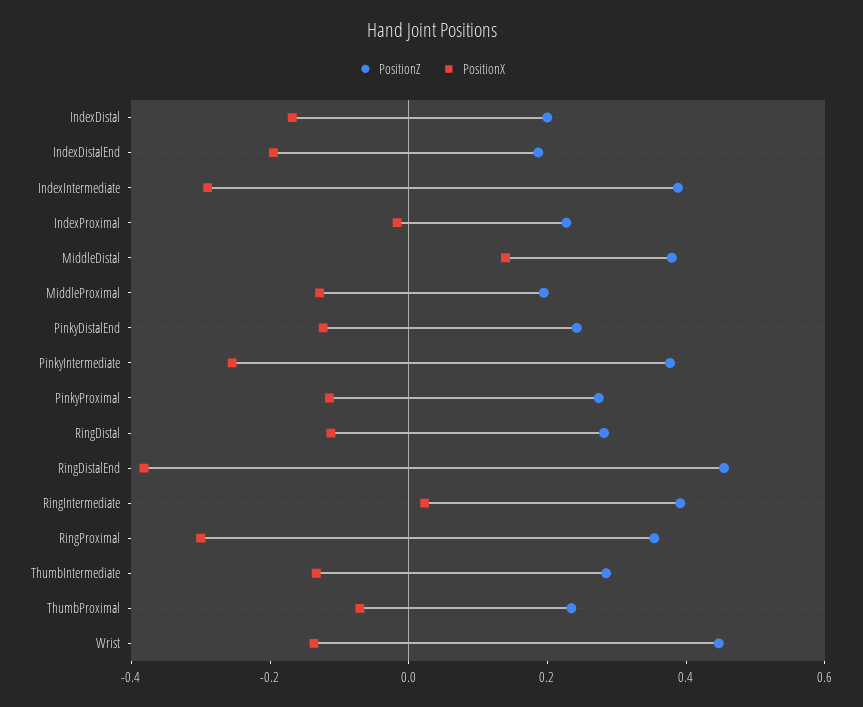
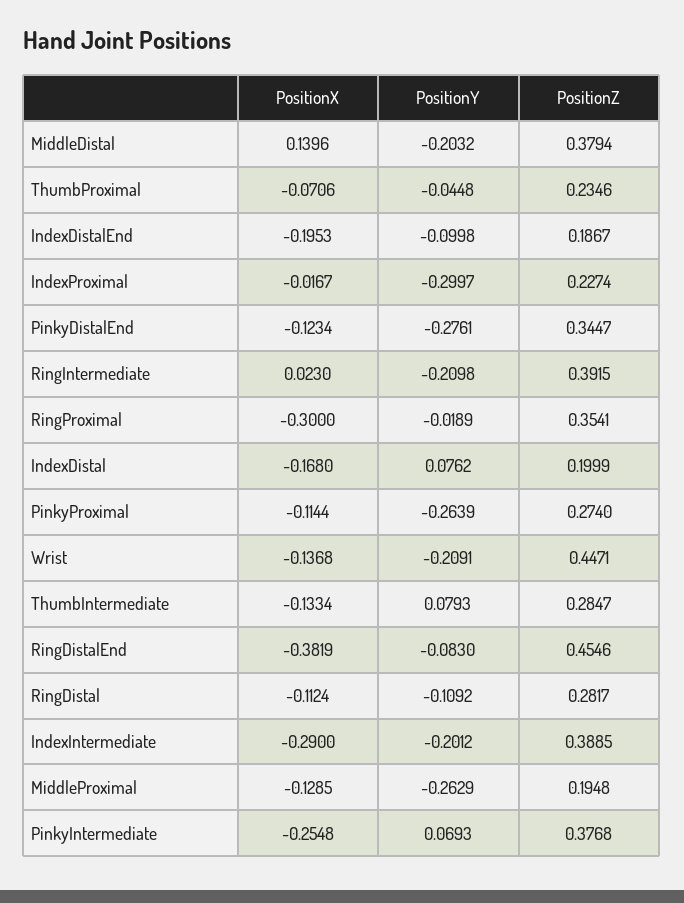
PositionZ, PinkyDistalEnd: 0.25 -> 0.3447
PositionY, MiddleDistal: none -> -0.2032
PositionY, ThumbProximal: none -> -0.0448
PositionY, IndexDistalEnd: none -> -0.0998
PositionY, IndexProximal: none -> -0.2997
PositionY, PinkyDistalEnd: none -> -0.2761
PositionY, RingIntermediate: none -> -0.2098
PositionY, RingProximal: none -> -0.0189
PositionY, IndexDistal: none -> 0.0762
PositionY, PinkyProximal: none -> -0.2639
PositionY, Wrist: none -> -0.2091
PositionY, ThumbIntermediate: none -> 0.0793
PositionY, RingDistalEnd: none -> -0.083
PositionY, RingDistal: none -> -0.1092
PositionY, IndexIntermediate: none -> -0.2012
PositionY, MiddleProximal: none -> -0.2629
PositionY, PinkyIntermediate: none -> 0.0693

